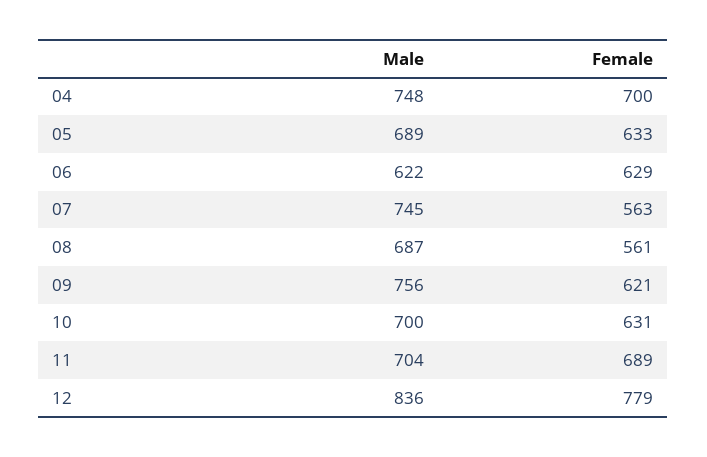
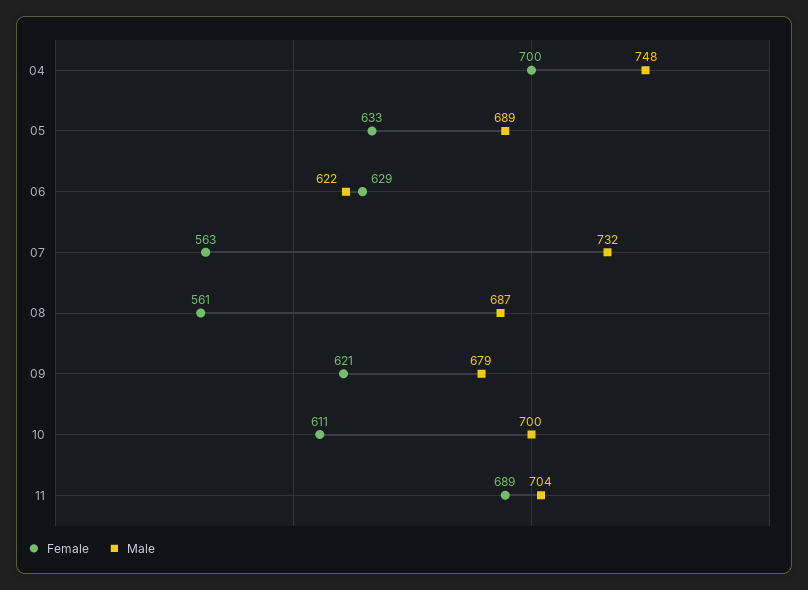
Male, 07: 745 -> 732
Male, 09: 756 -> 679
Female, 10: 631 -> 611
Male, 12: 836 -> none
Female, 12: 779 -> none

